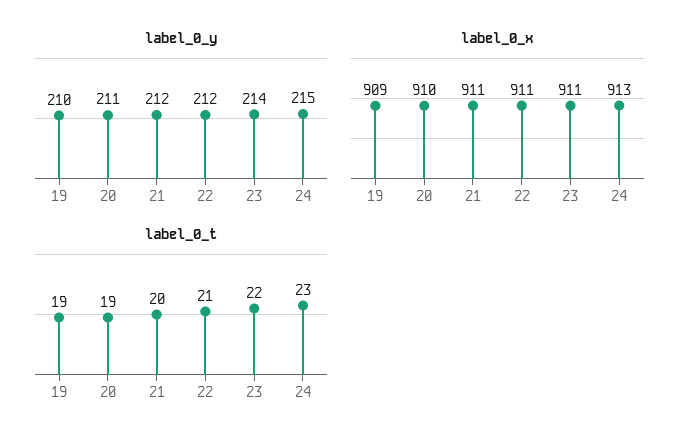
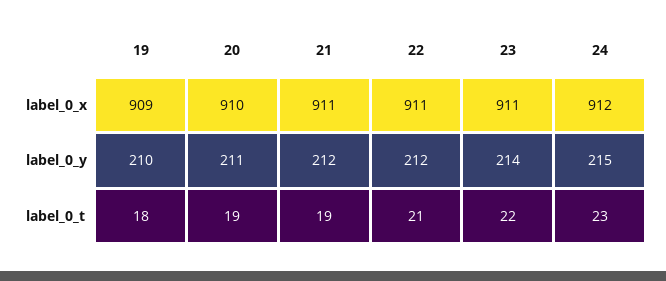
label_0_x, 24: 913 -> 912
label_0_t, 19: 19 -> 18
label_0_t, 21: 20 -> 19

